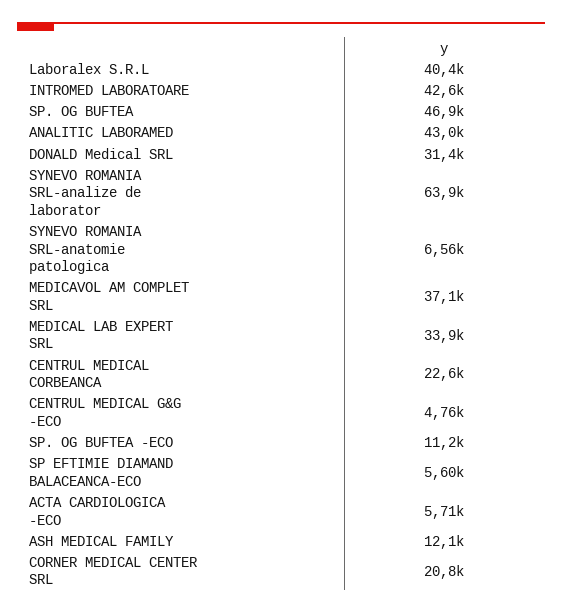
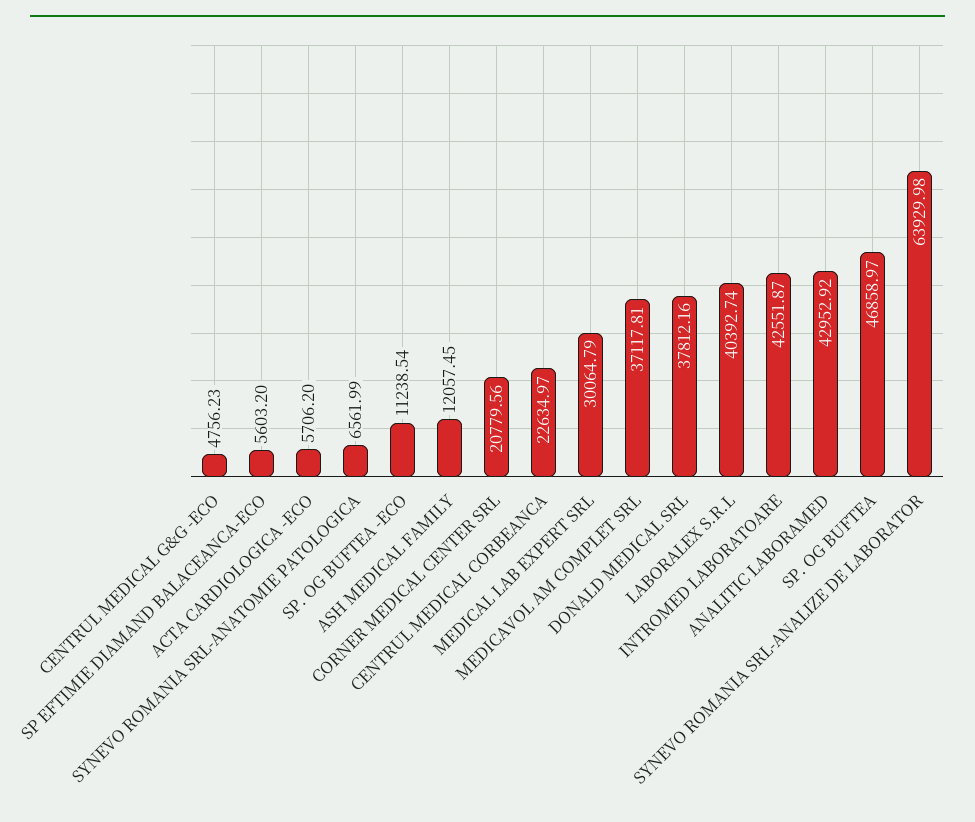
DONALD Medical SRL: 31400 -> 37812.16
MEDICAL LAB EXPERT SRL: 33900 -> 30064.79

